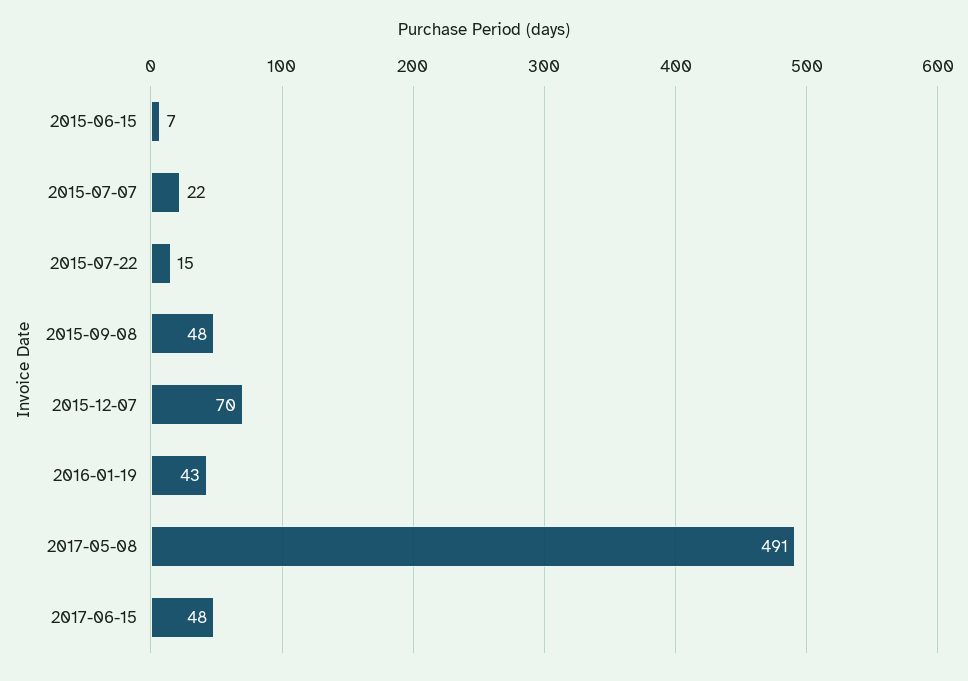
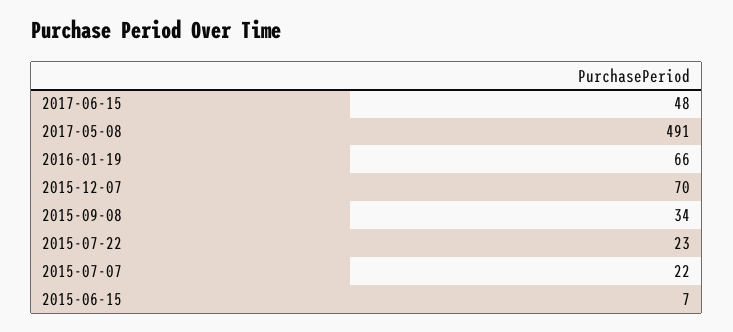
2015-07-22: 15 -> 23
2015-09-08: 48 -> 34
2016-01-19: 43 -> 66

